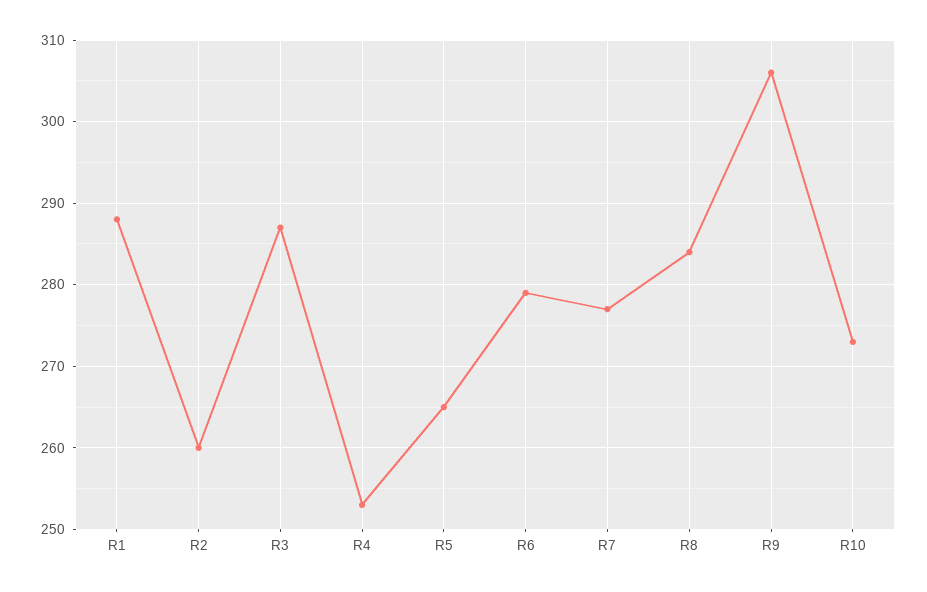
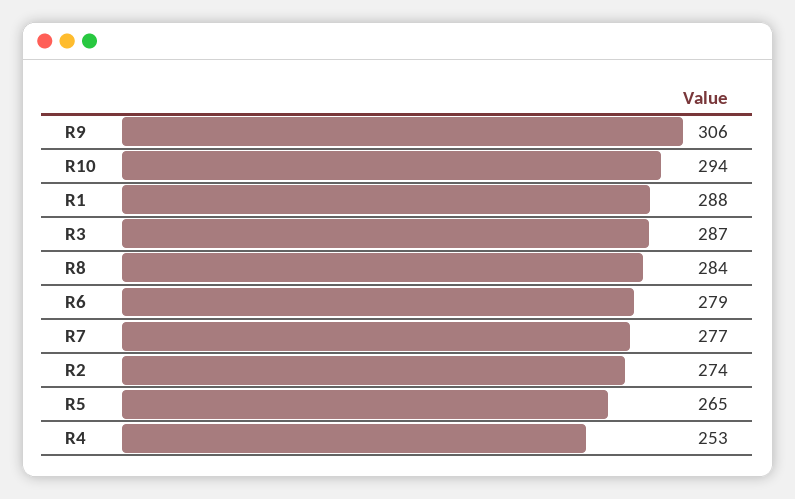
R2: 260 -> 274
R10: 273 -> 294

